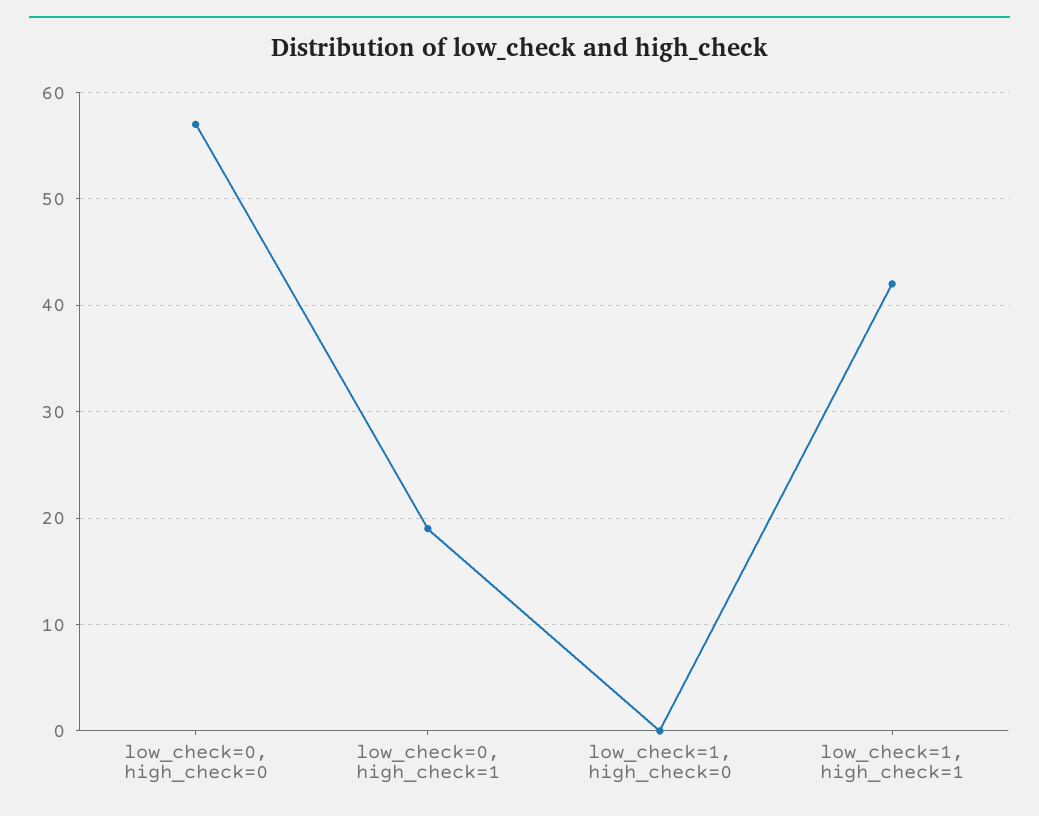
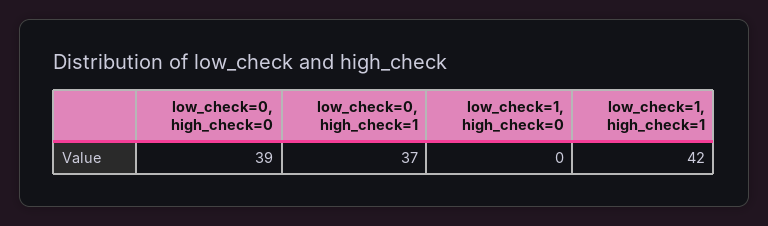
low_check=0, high_check=0: 57 -> 39
low_check=0, high_check=1: 19 -> 37

